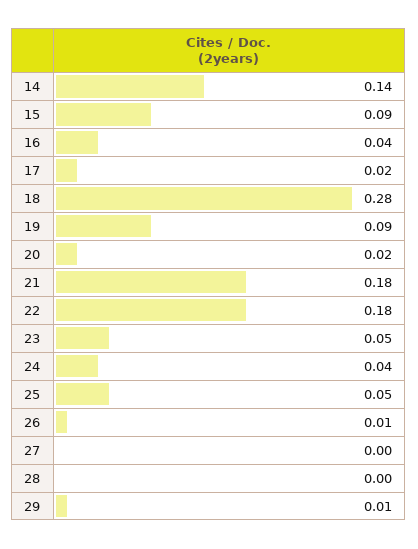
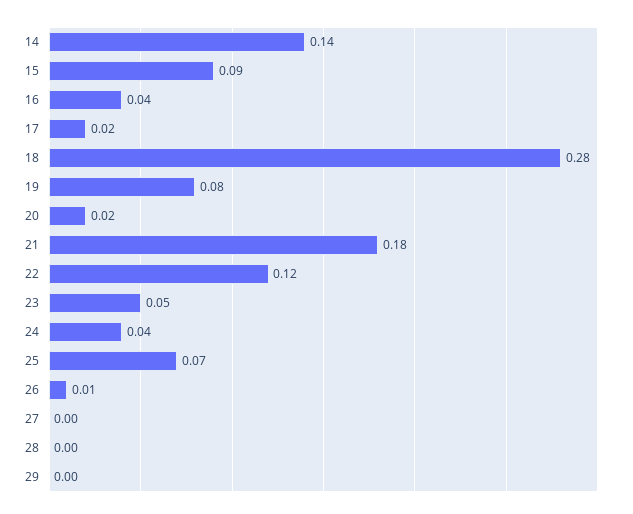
19: 0.09 -> 0.08
22: 0.18 -> 0.12
25: 0.05 -> 0.07
29: 0.01 -> 0

